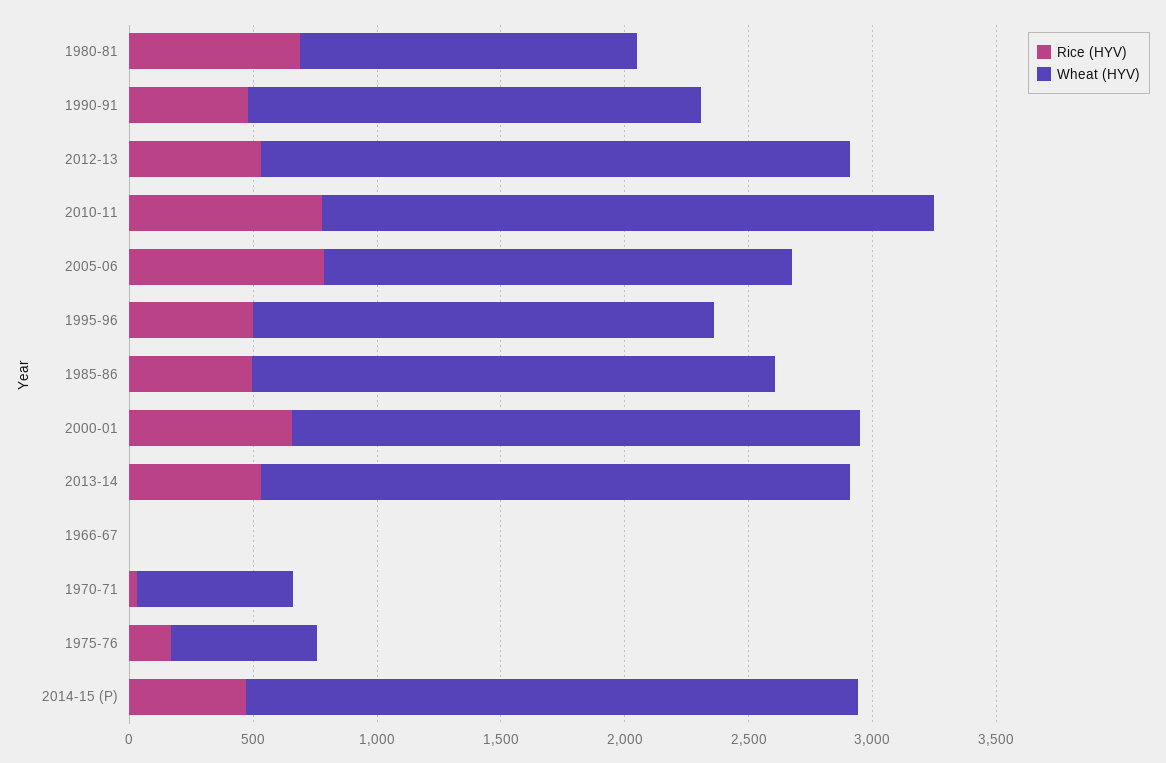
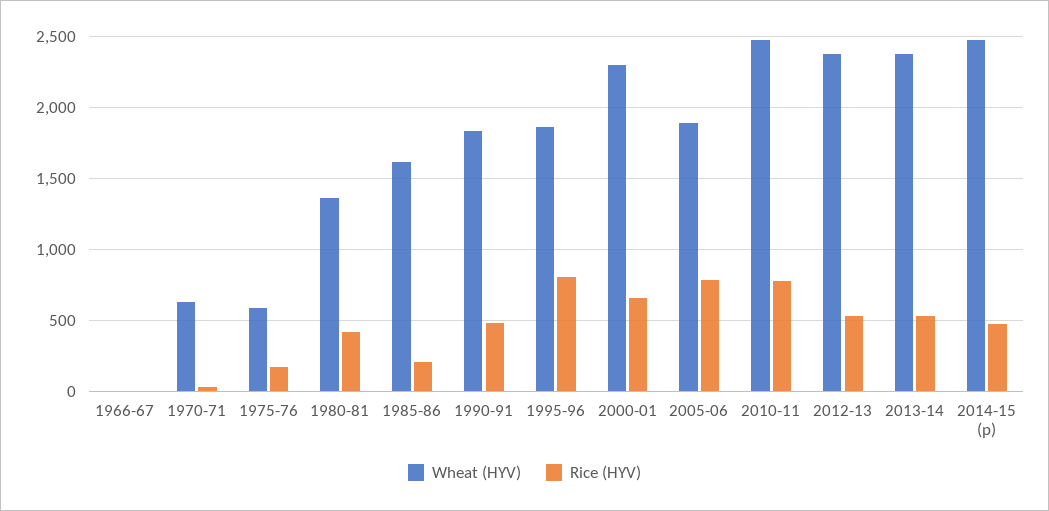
Rice (HYV), 1980-81: 700 -> 400
Rice (HYV), 1995-96: 500 -> 800
Rice (HYV), 1985-86: 500 -> 200
Wheat (HYV), 1985-86: 2100 -> 1600

